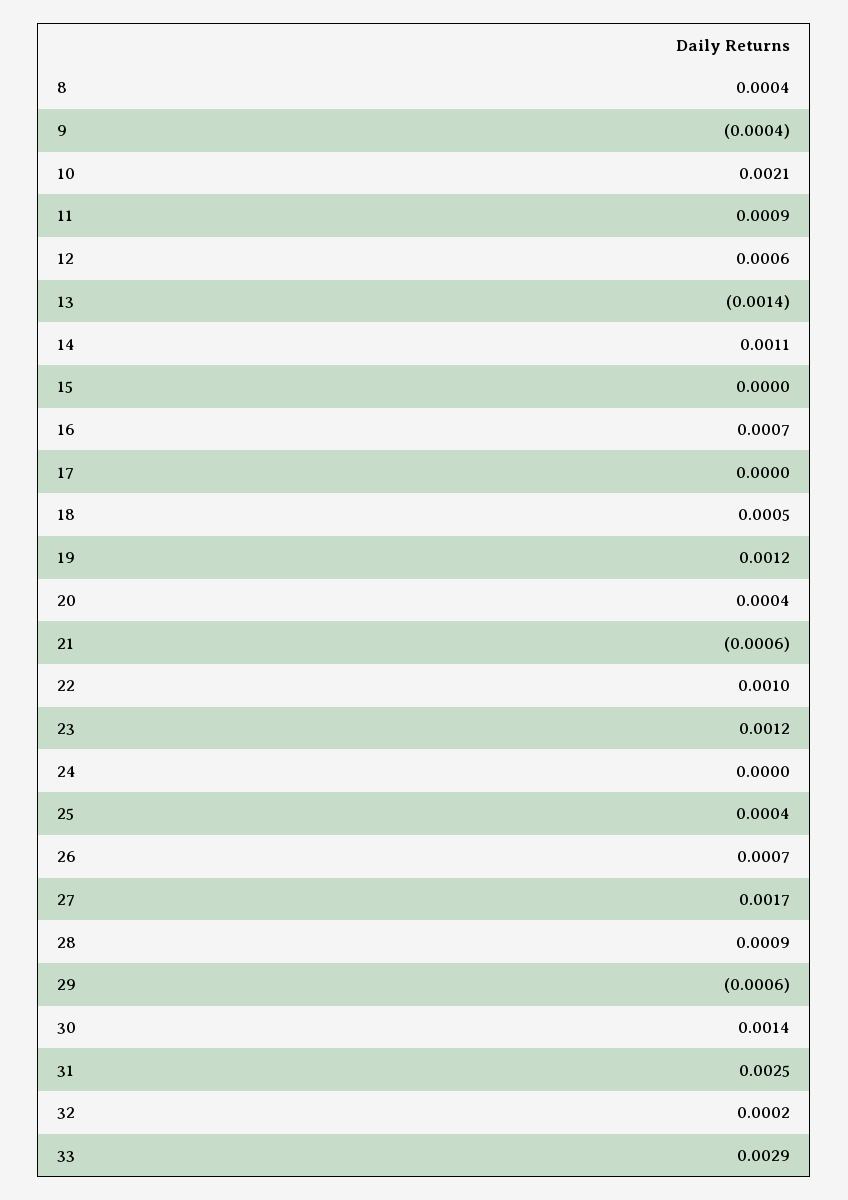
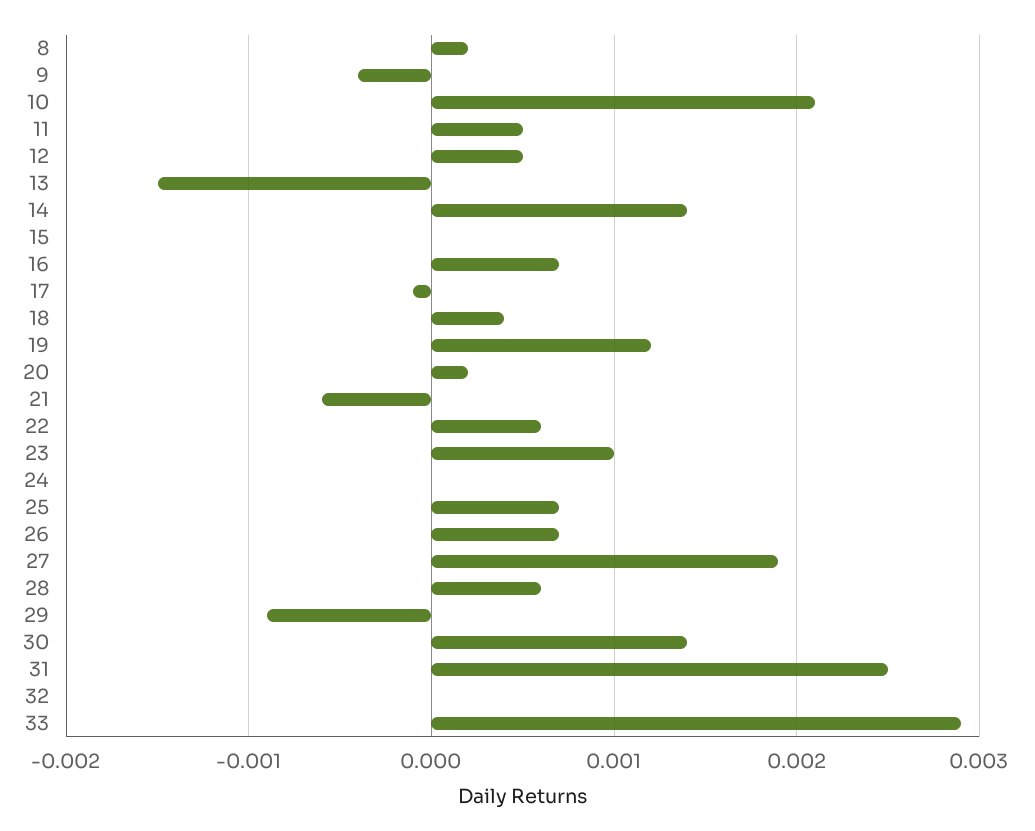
8: 0.0004 -> 0.0002
11: 0.0009 -> 0.0005
12: 0.0006 -> 0.0005
13: -0.0014 -> -0.0015
14: 0.0011 -> 0.0014
17: 0 -> -0.0001
18: 0.0005 -> 0.0004
20: 0.0004 -> 0.0002
22: 0.001 -> 0.0006
23: 0.0012 -> 0.001
25: 0.0004 -> 0.0007
27: 0.0017 -> 0.0019
28: 0.0009 -> 0.0006
29: -0.0006 -> -0.0009
32: 0.0002 -> 0

